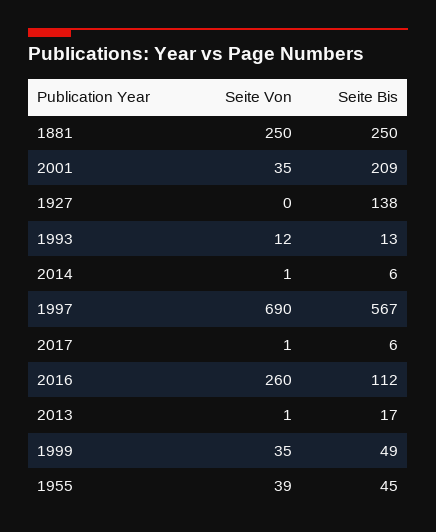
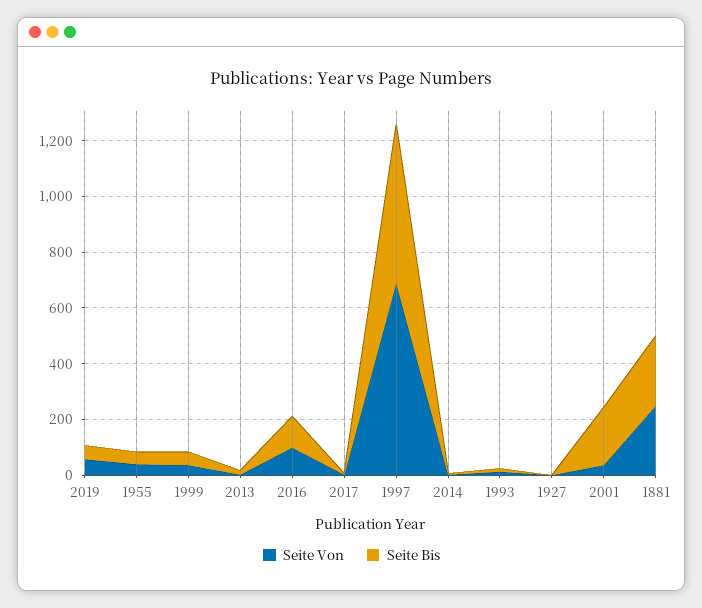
Seite Bis, 1927: 138 -> 0
Seite Von, 2016: 260 -> 100
Seite Von, 2019: none -> 50
Seite Bis, 2019: none -> 50

